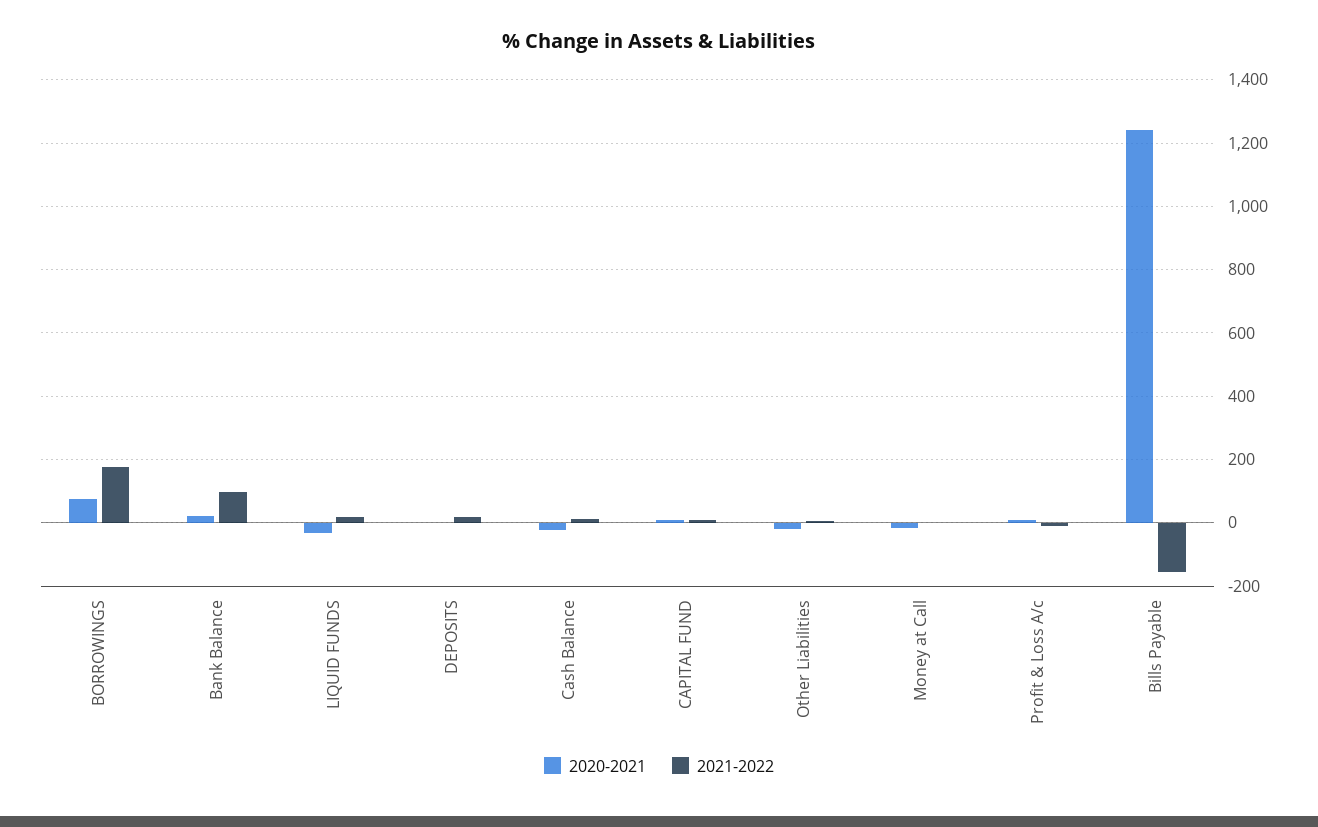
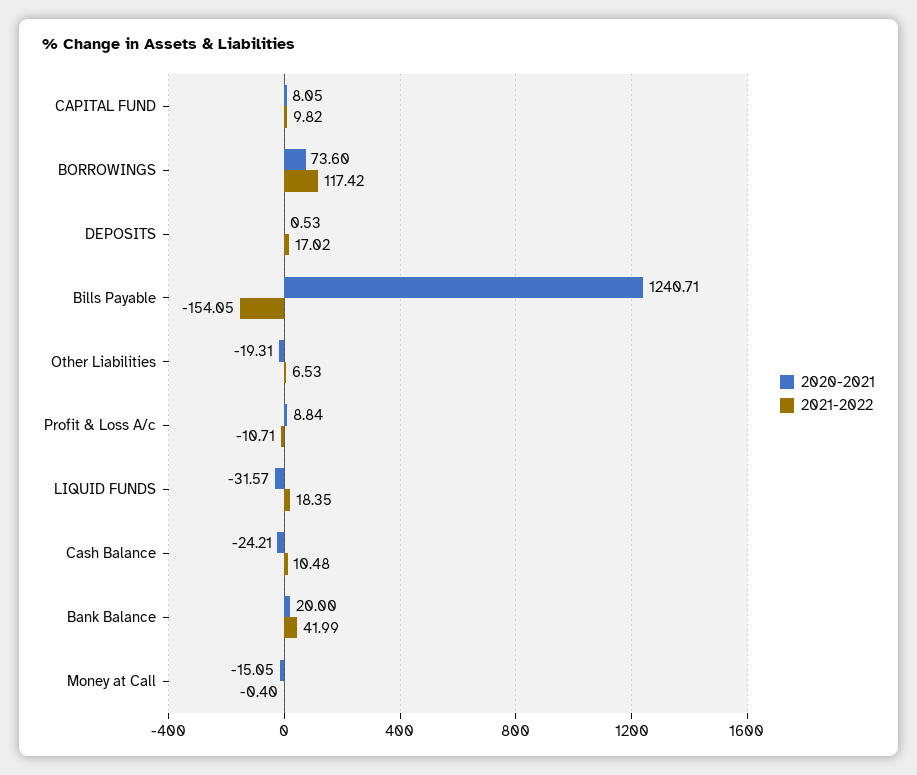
2021-2022, BORROWINGS: 180 -> 117.42
2021-2022, Bank Balance: 100 -> 41.99

